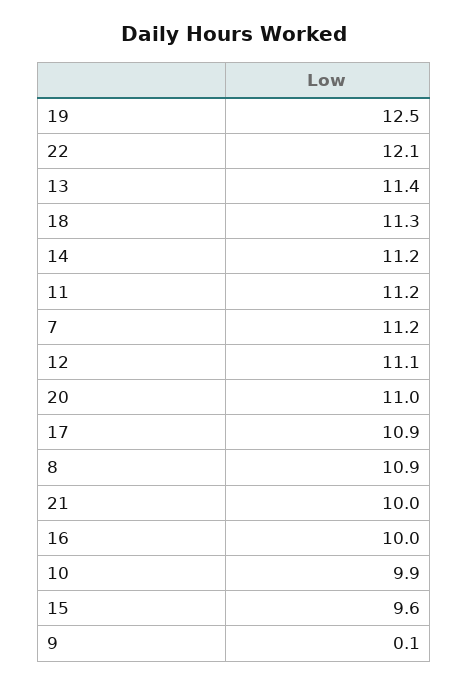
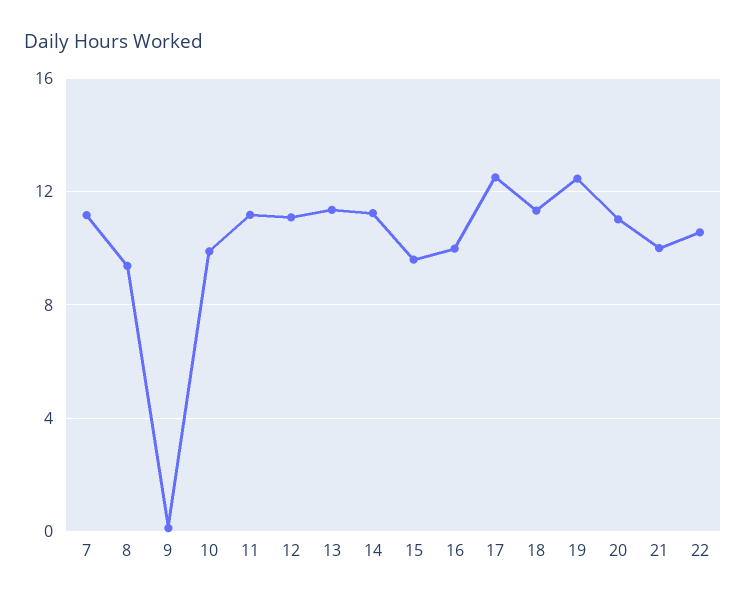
22: 12.1 -> 10.5
17: 10.9 -> 12.5
8: 10.9 -> 9.5

